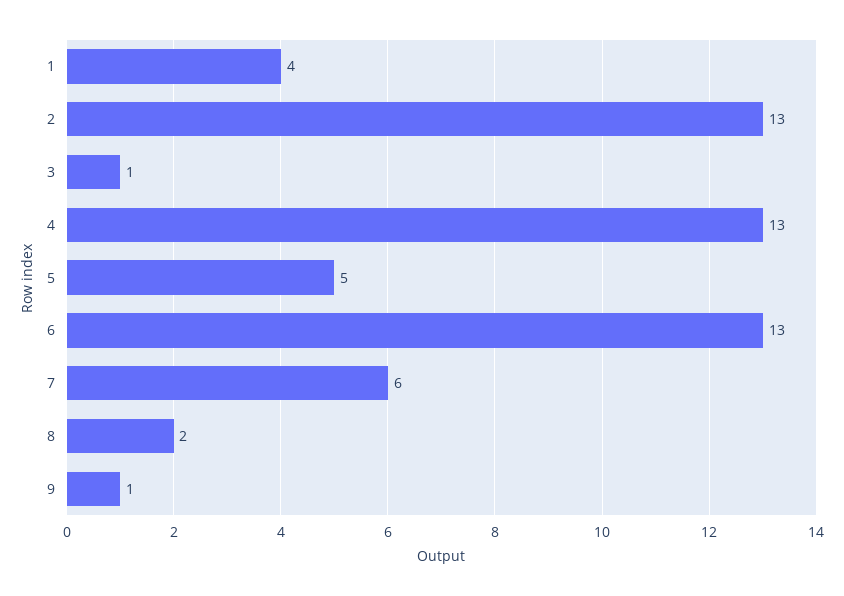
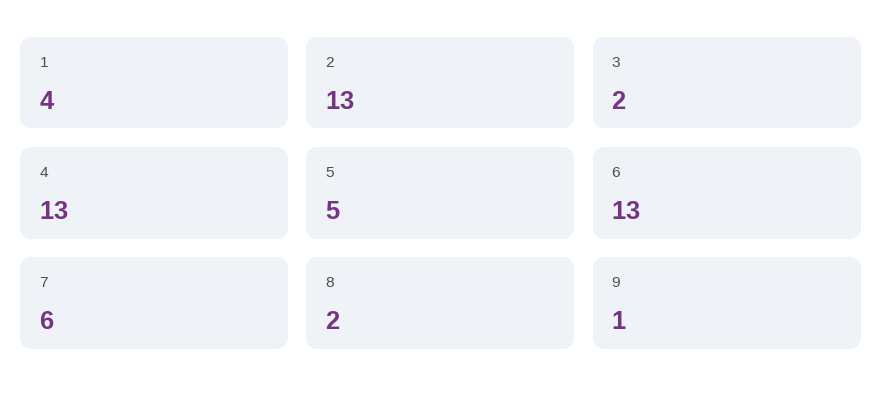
3: 1 -> 2

